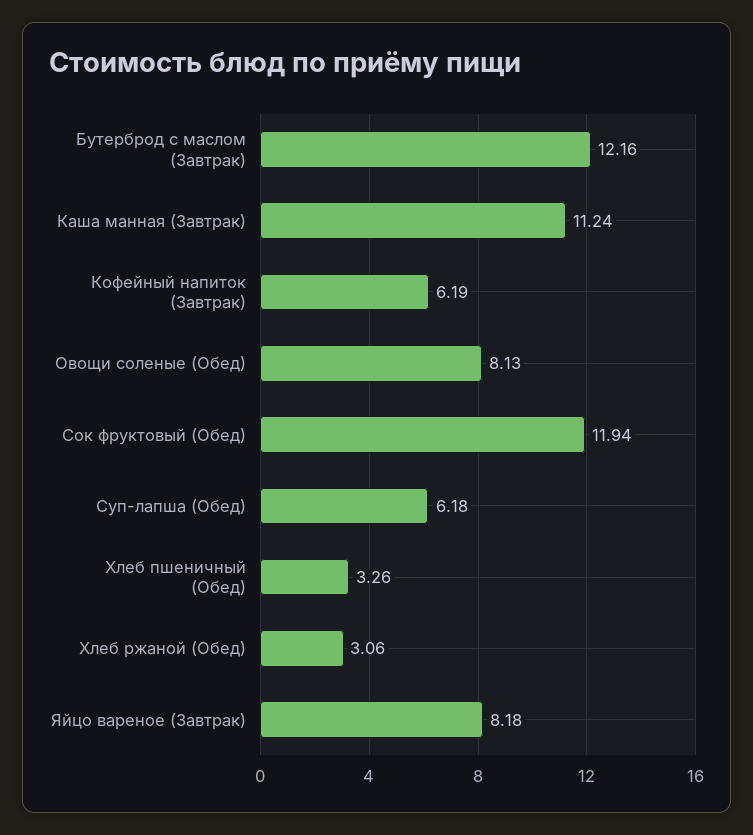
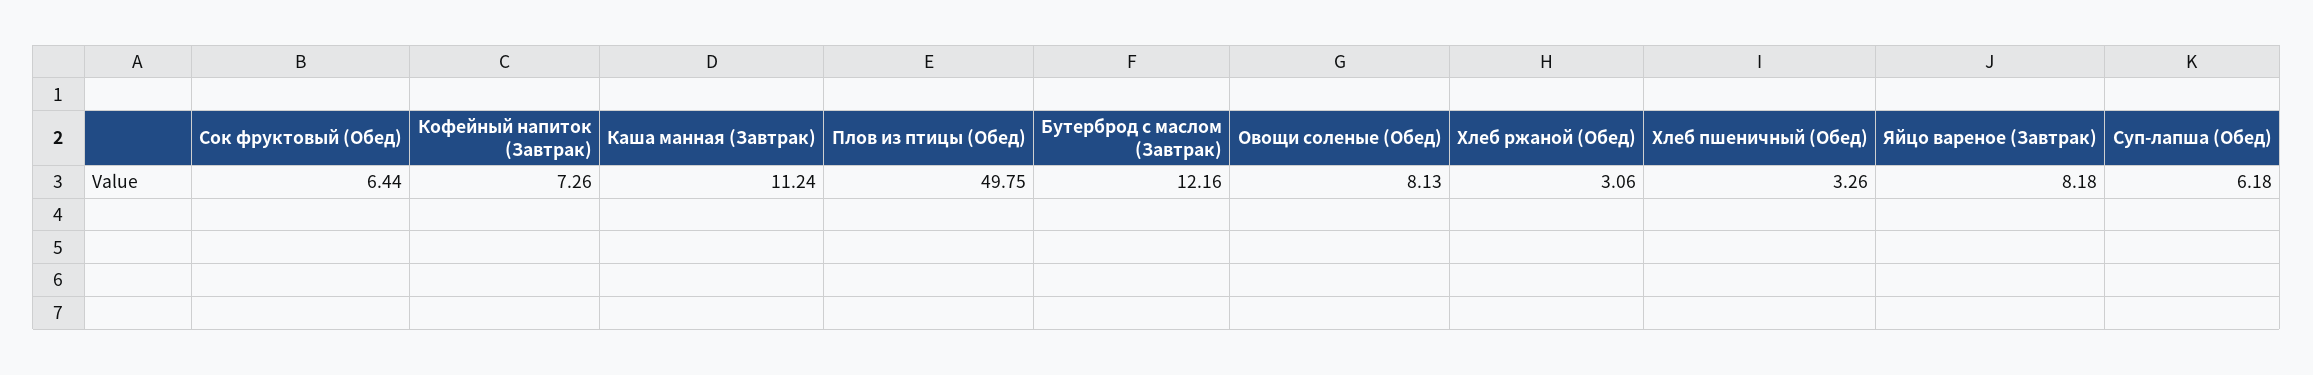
Кофейный напиток (Завтрак): 6.19 -> 7.26
Сок фруктовый (Обед): 11.94 -> 6.44
Плов из птицы (Обед): none -> 49.75

